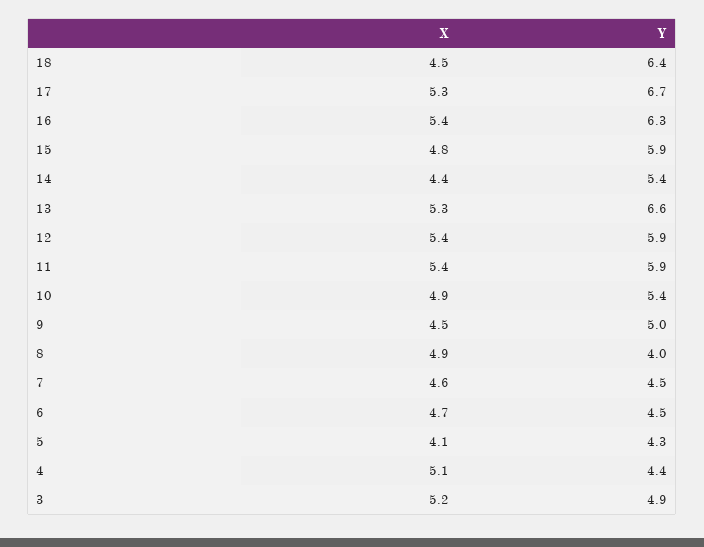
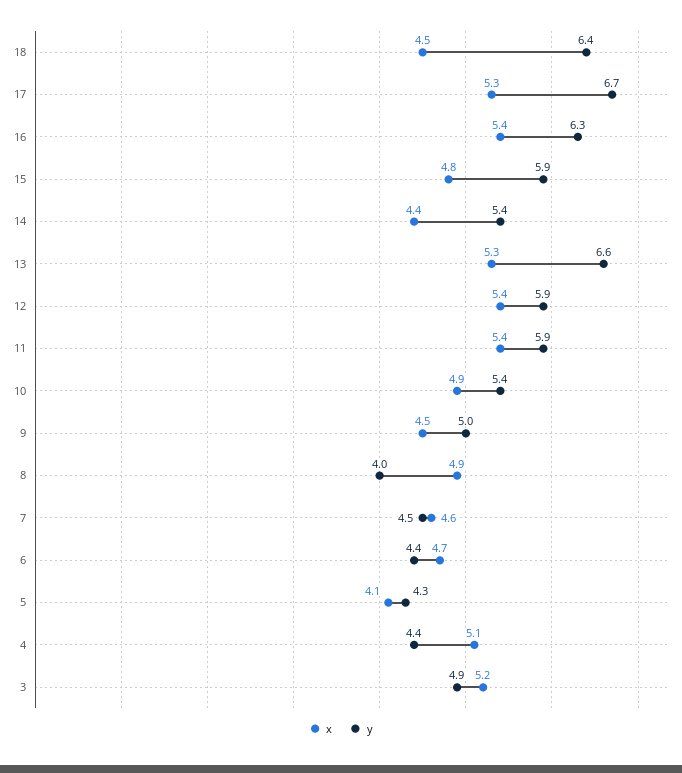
Y, 6: 4.5 -> 4.4

